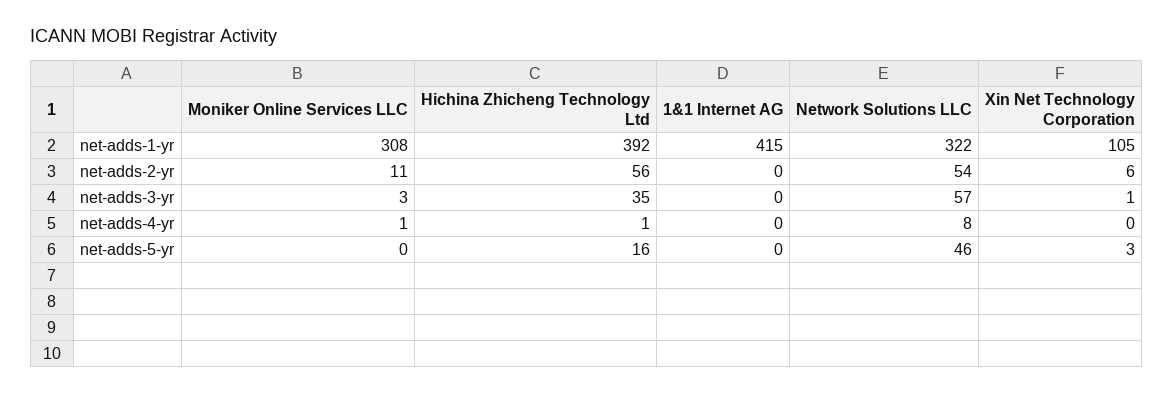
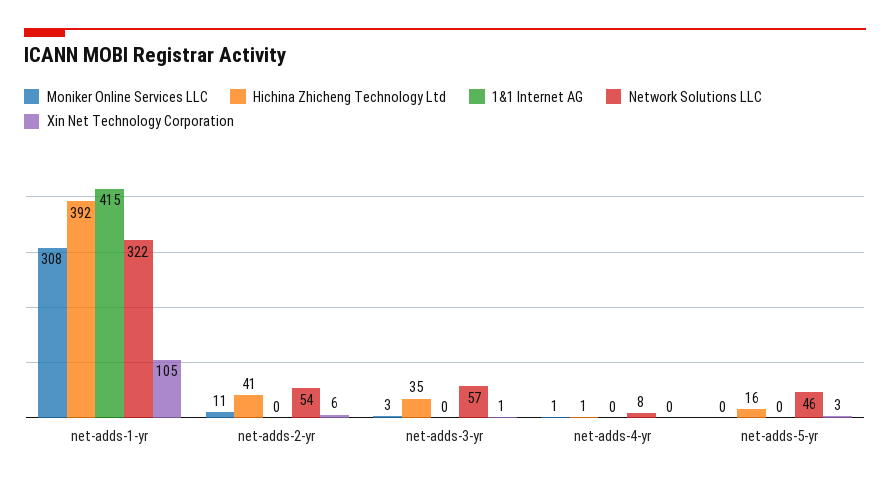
Hichina Zhicheng Technology Ltd, net-adds-2-yr: 56 -> 41

